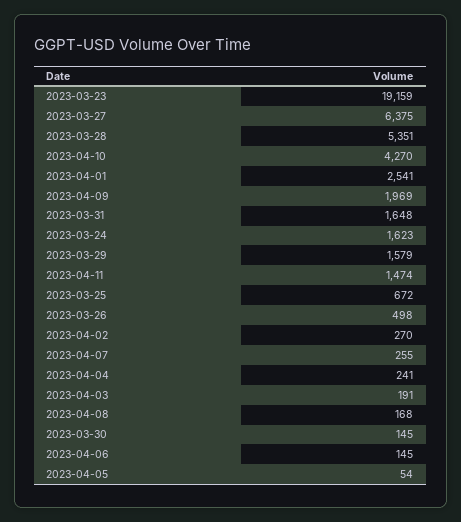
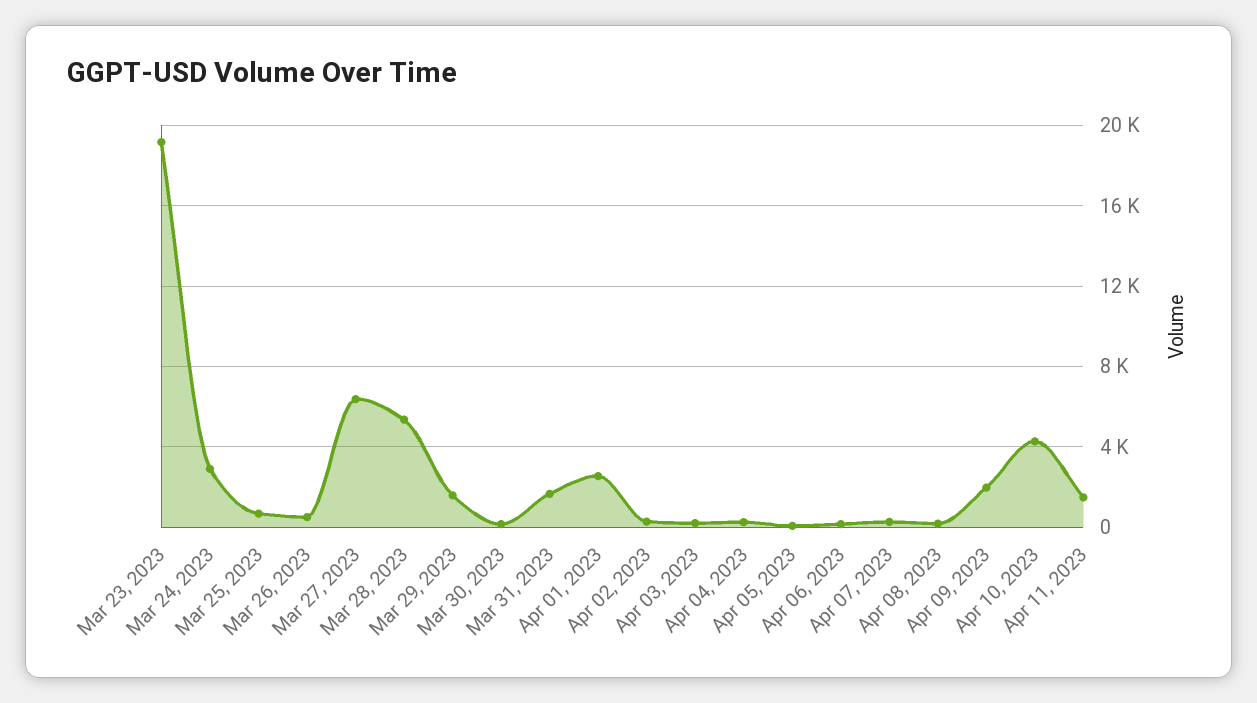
2023-03-24: 1623 -> 3000

